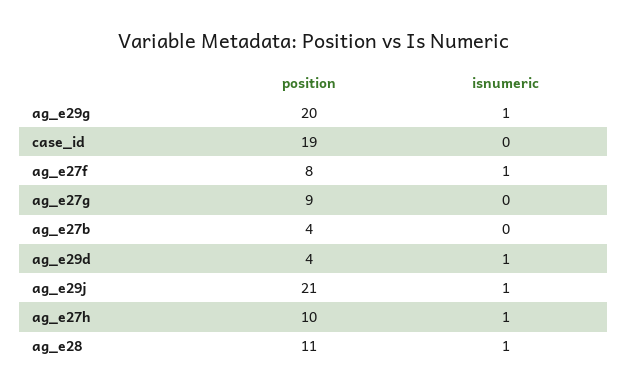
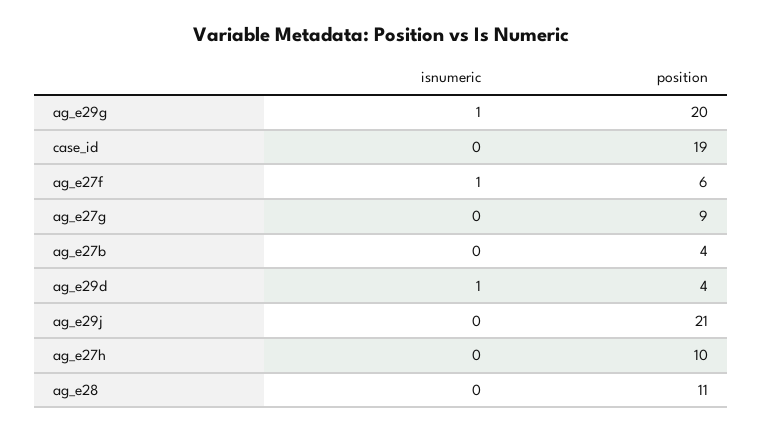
position, ag_e27f: 8 -> 6
isnumeric, ag_e29j: 1 -> 0
isnumeric, ag_e27h: 1 -> 0
isnumeric, ag_e28: 1 -> 0

